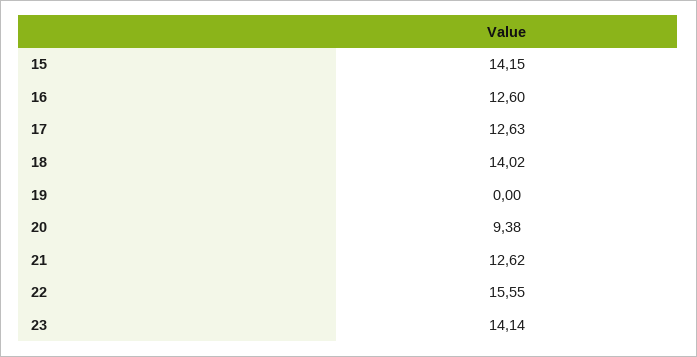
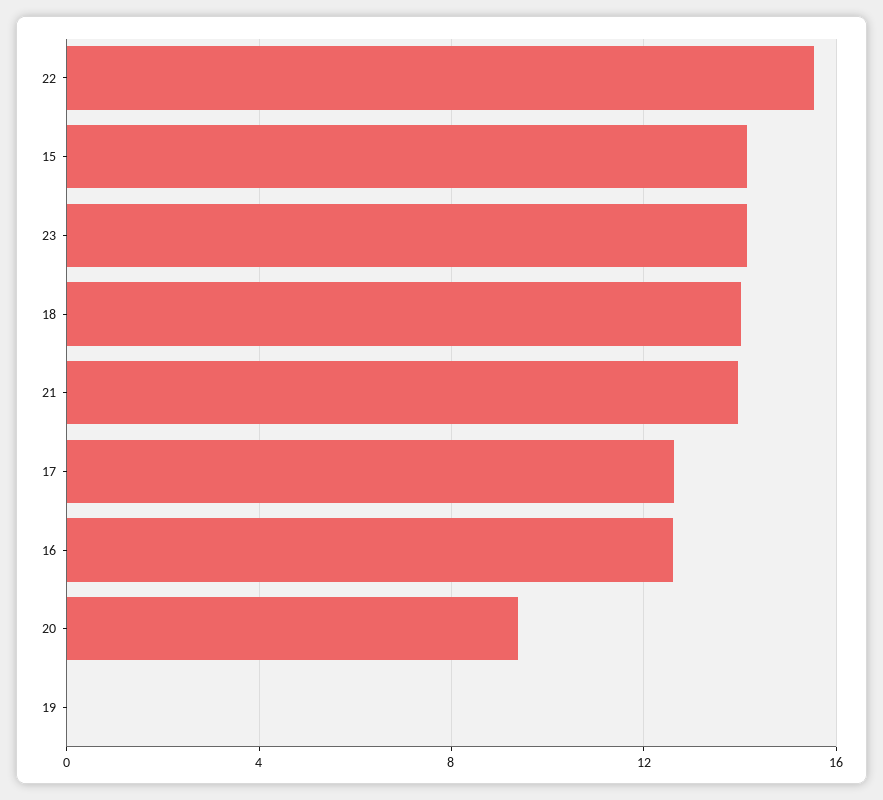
21: 12.62 -> 14

